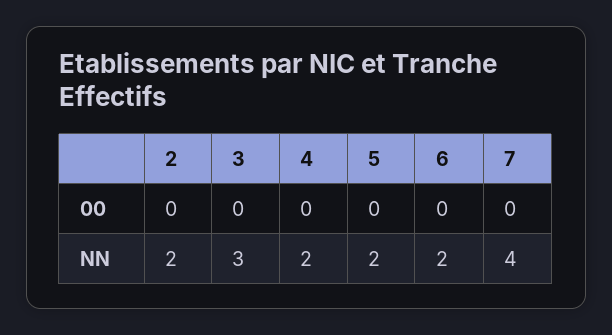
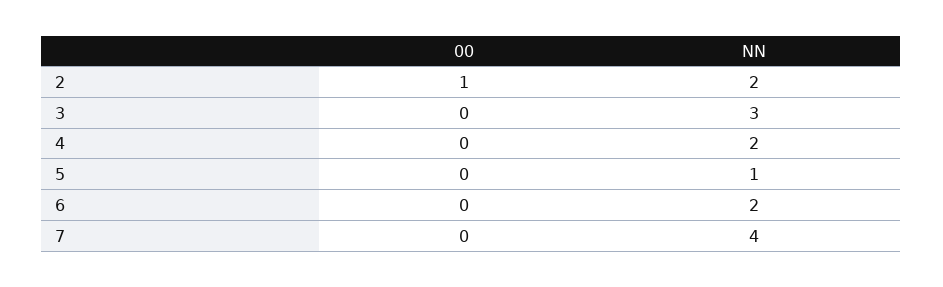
2, 00: 0 -> 1
5, NN: 2 -> 1

